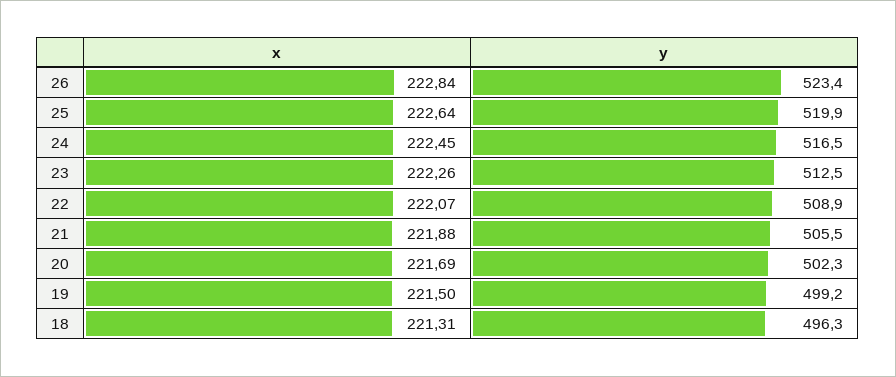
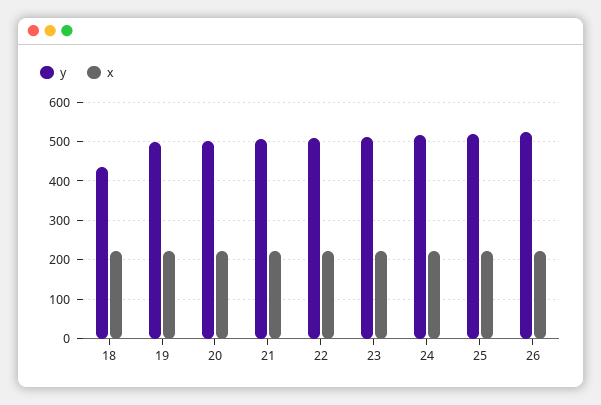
y, 18: 496.3 -> 440

